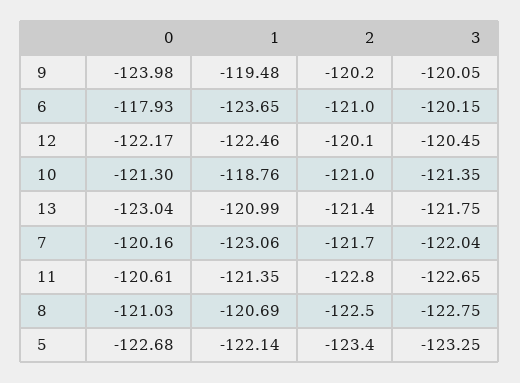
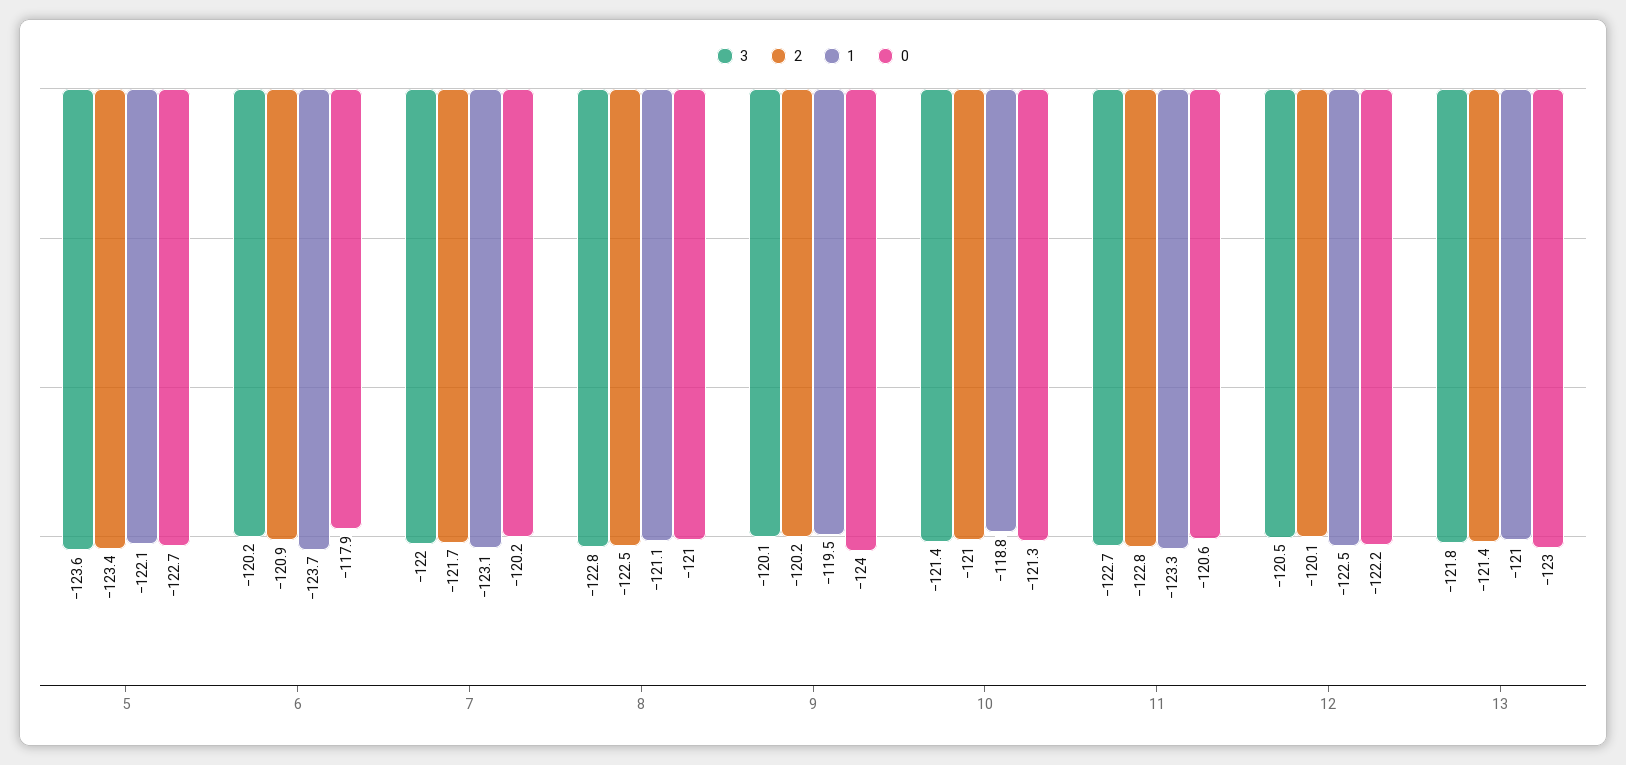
2, 6: -121 -> -120.9
1, 11: -121.35 -> -123.3
1, 8: -120.69 -> -121.1
3, 5: -123.25 -> -123.6

